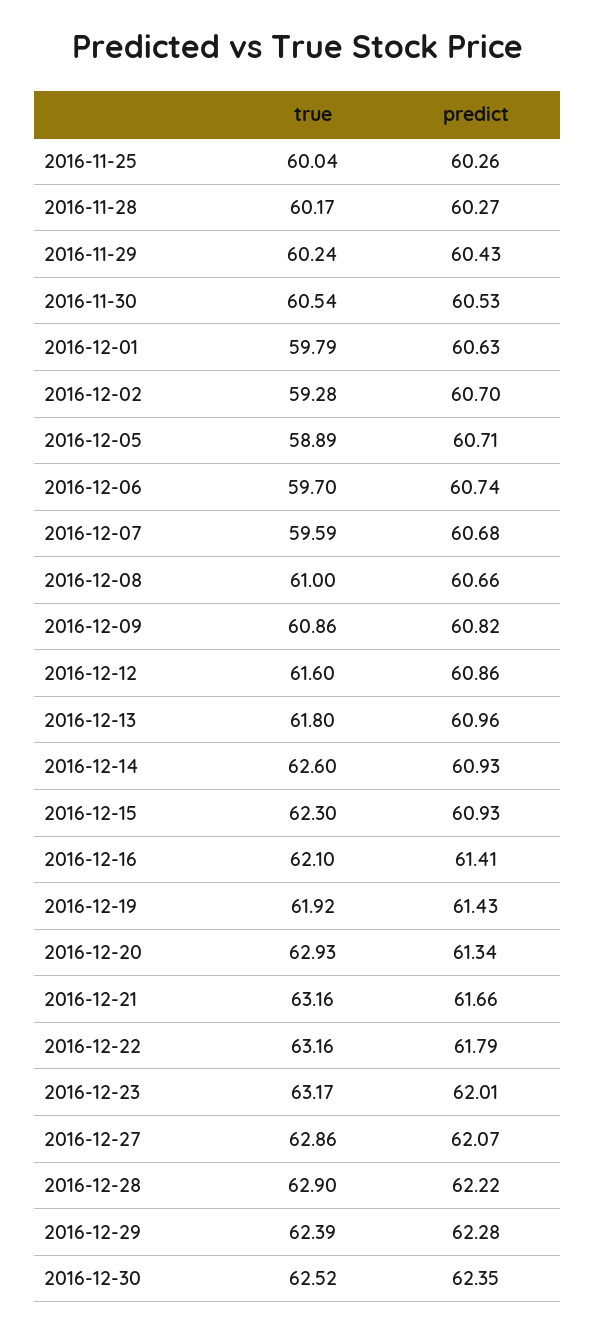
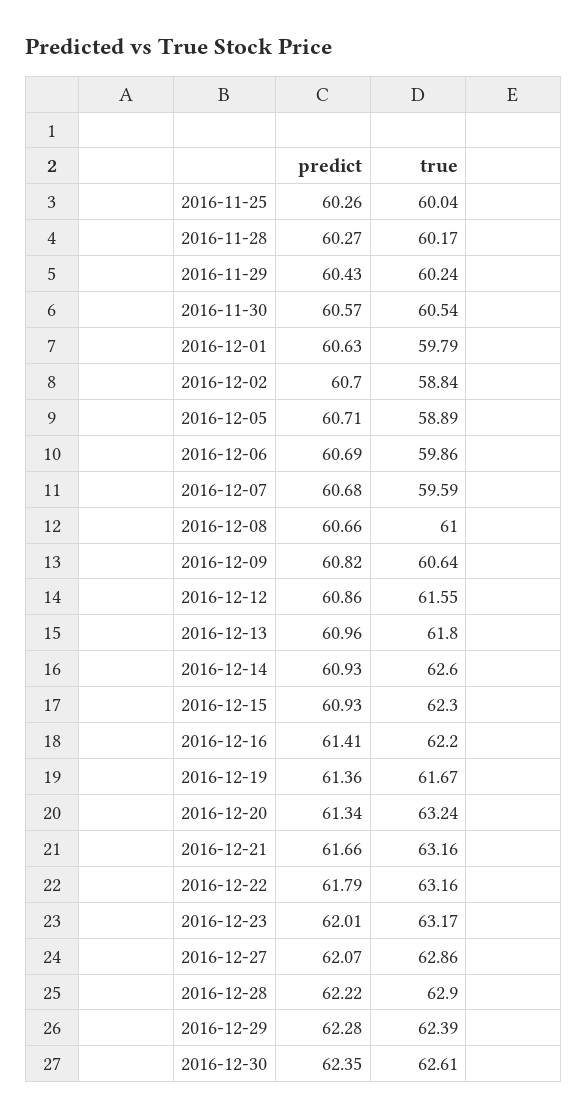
predict, 2016-11-30: 60.53 -> 60.57
true, 2016-12-02: 59.28 -> 58.84
true, 2016-12-06: 59.7 -> 59.86
predict, 2016-12-06: 60.74 -> 60.69
true, 2016-12-09: 60.86 -> 60.64
true, 2016-12-12: 61.6 -> 61.55
true, 2016-12-16: 62.1 -> 62.2
true, 2016-12-19: 61.92 -> 61.67
predict, 2016-12-19: 61.43 -> 61.36
true, 2016-12-20: 62.93 -> 63.24
true, 2016-12-30: 62.52 -> 62.61

